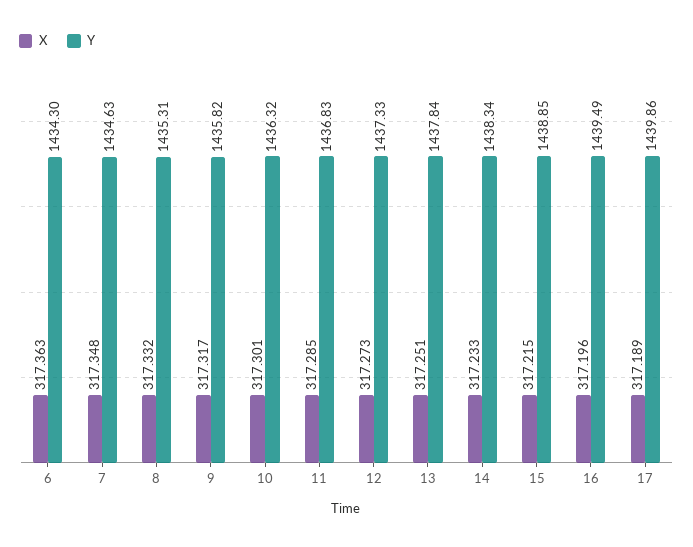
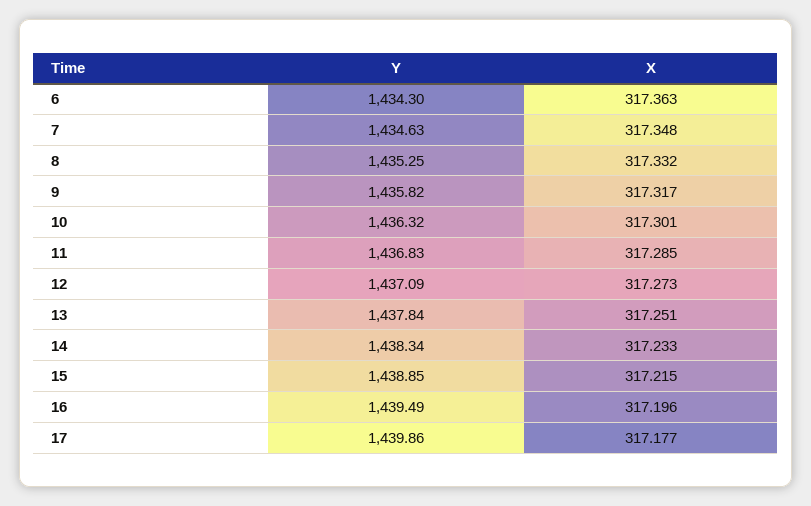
Y, 8: 1435.31 -> 1435.25
Y, 12: 1437.33 -> 1437.09
X, 17: 317.189 -> 317.177

